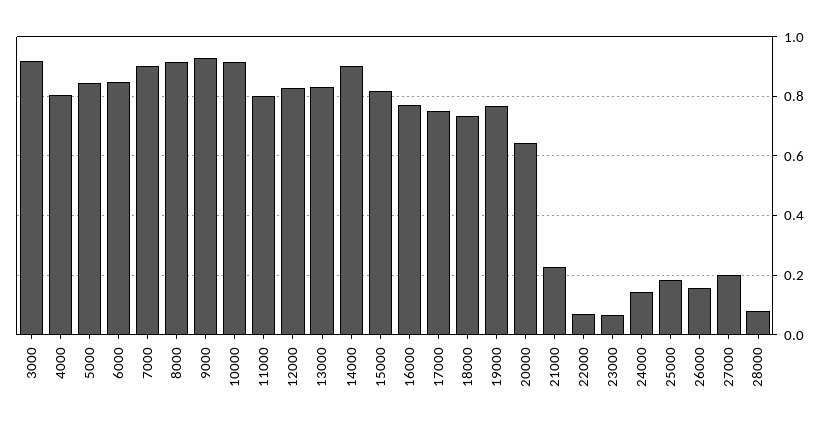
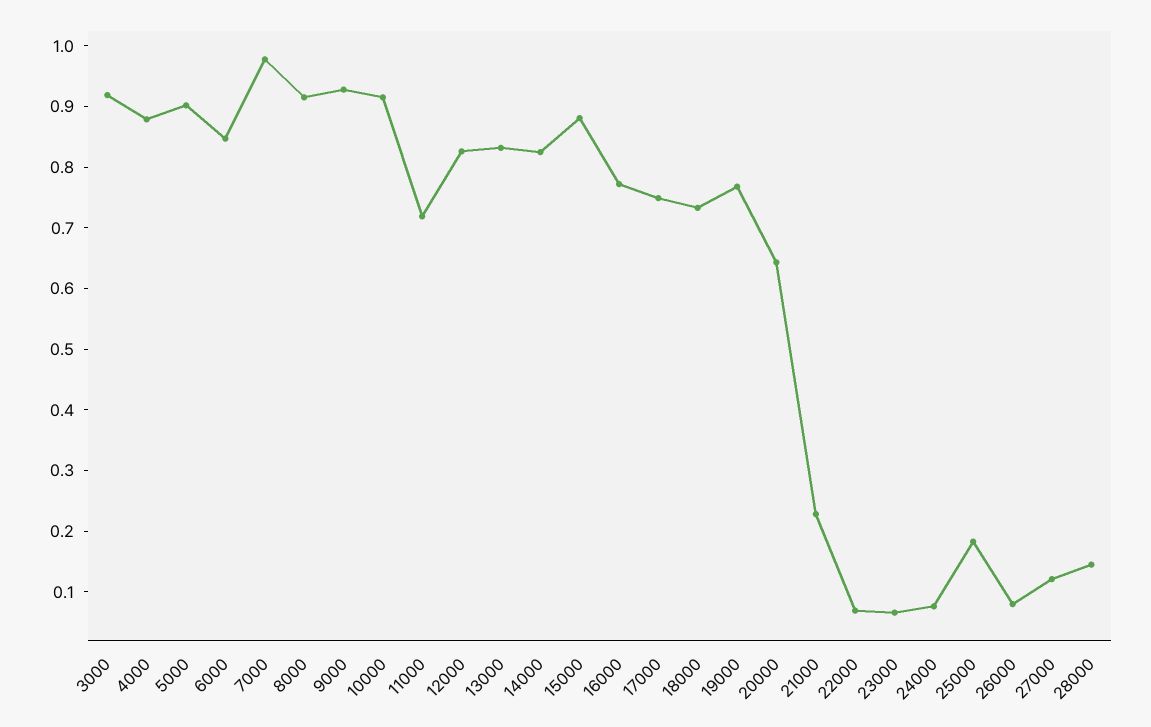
4000: 0.8 -> 0.88
5000: 0.85 -> 0.9
7000: 0.9 -> 0.98
11000: 0.8 -> 0.72
14000: 0.9 -> 0.82
15000: 0.825 -> 0.88
24000: 0.15 -> 0.08
26000: 0.15 -> 0.08
27000: 0.2 -> 0.12
28000: 0.075 -> 0.14

